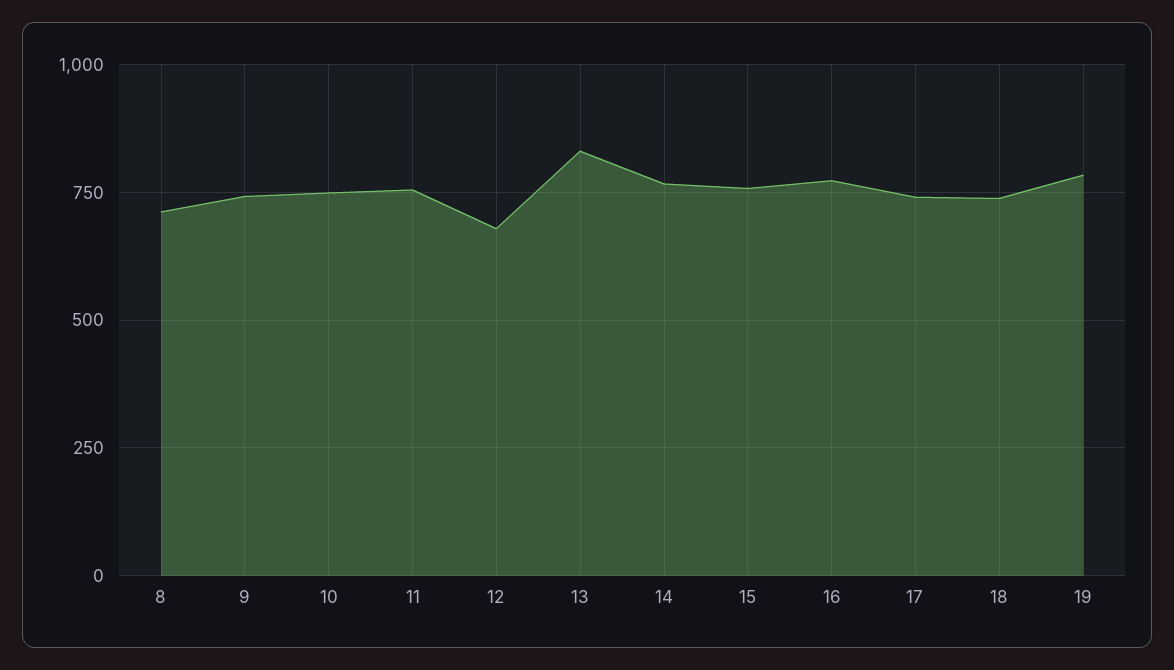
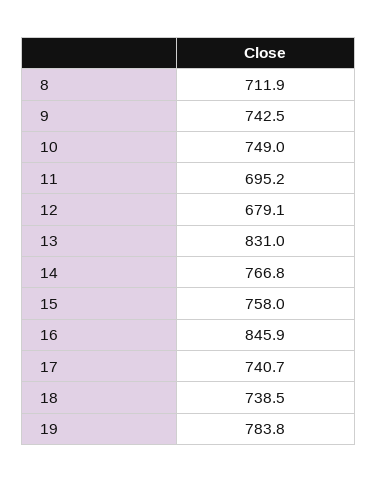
11: 750 -> 695.2
16: 775 -> 845.9

